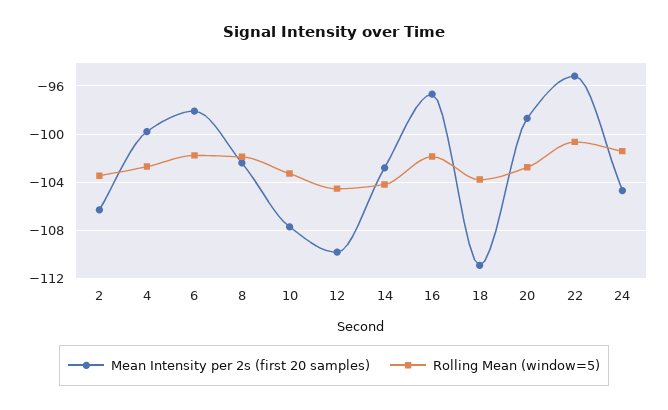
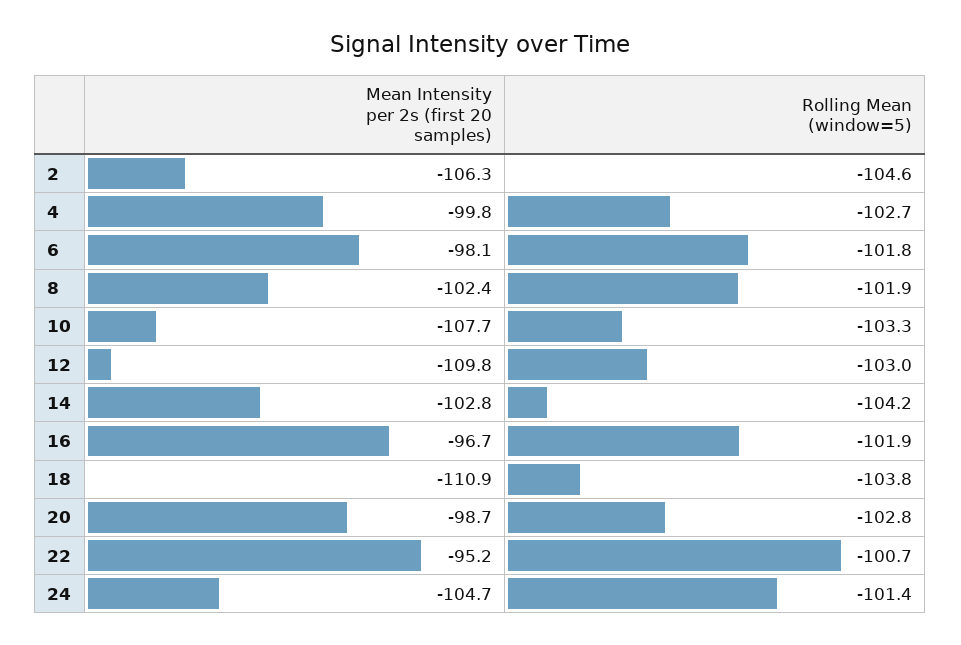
Rolling Mean (window=5), 2: -103.5 -> -104.6
Rolling Mean (window=5), 12: -104.5 -> -103

